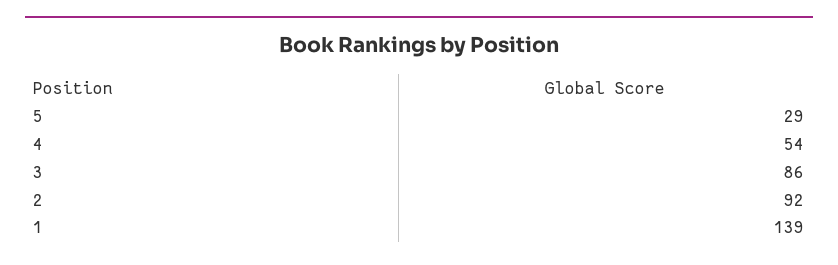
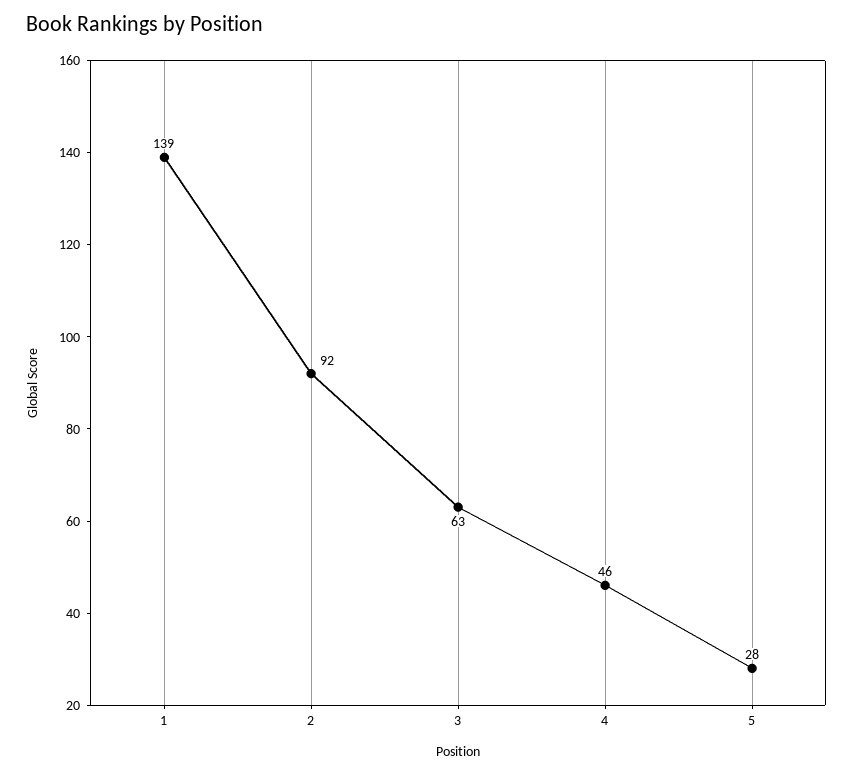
5: 29 -> 28
4: 54 -> 46
3: 86 -> 63

